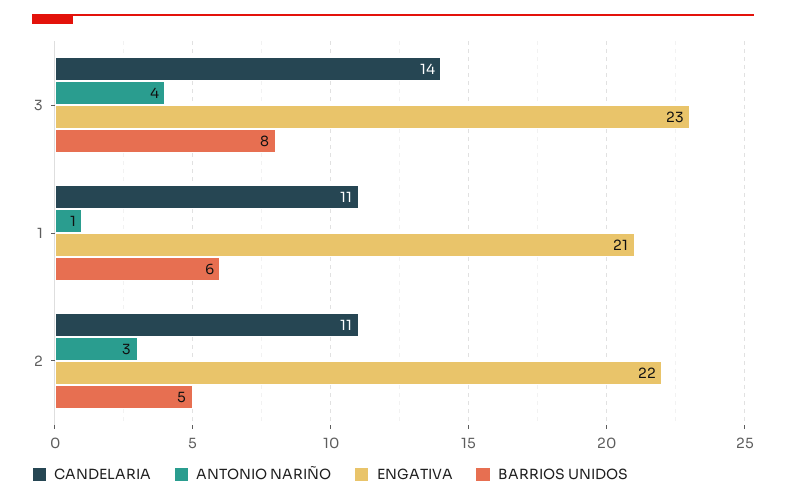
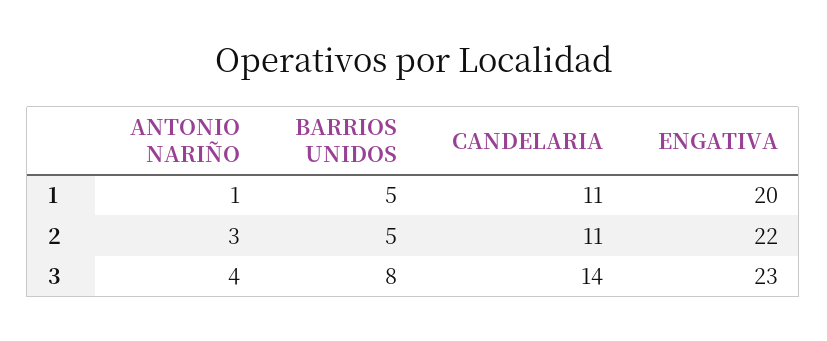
ENGATIVA, 1: 21 -> 20
BARRIOS UNIDOS, 1: 6 -> 5

